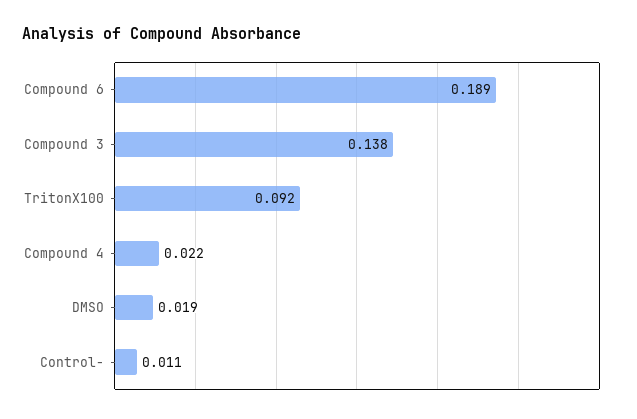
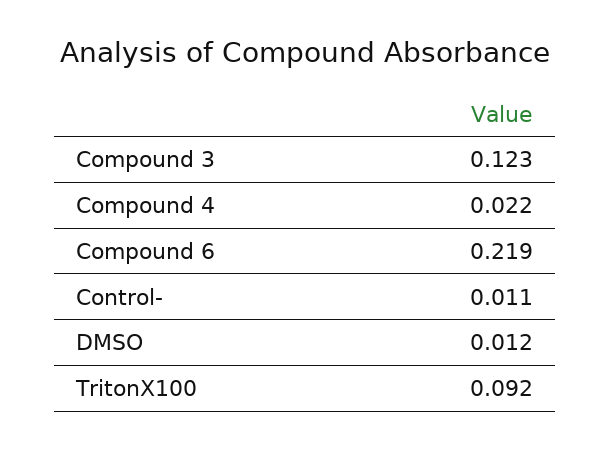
Compound 6: 0.189 -> 0.219
Compound 3: 0.138 -> 0.123
DMSO: 0.019 -> 0.012

